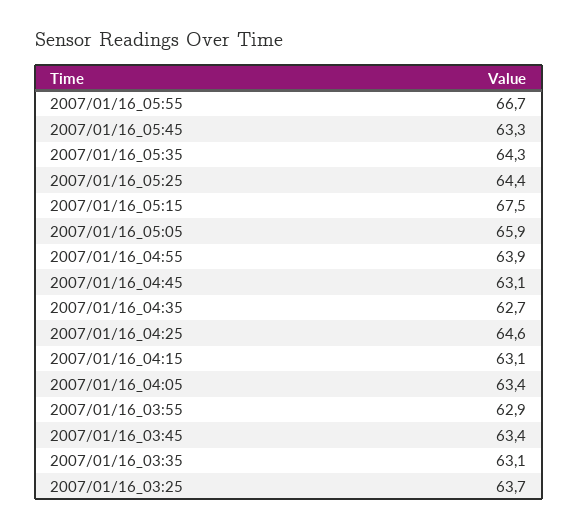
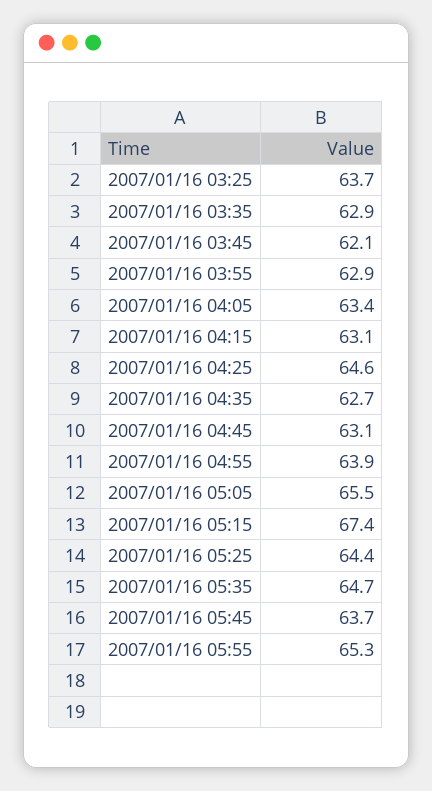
2007/01/16_05:55: 66.7 -> 65.3
2007/01/16_05:45: 63.3 -> 63.7
2007/01/16_05:35: 64.3 -> 64.7
2007/01/16_05:15: 67.5 -> 67.4
2007/01/16_05:05: 65.9 -> 65.5
2007/01/16_03:45: 63.4 -> 62.1
2007/01/16_03:35: 63.1 -> 62.9

